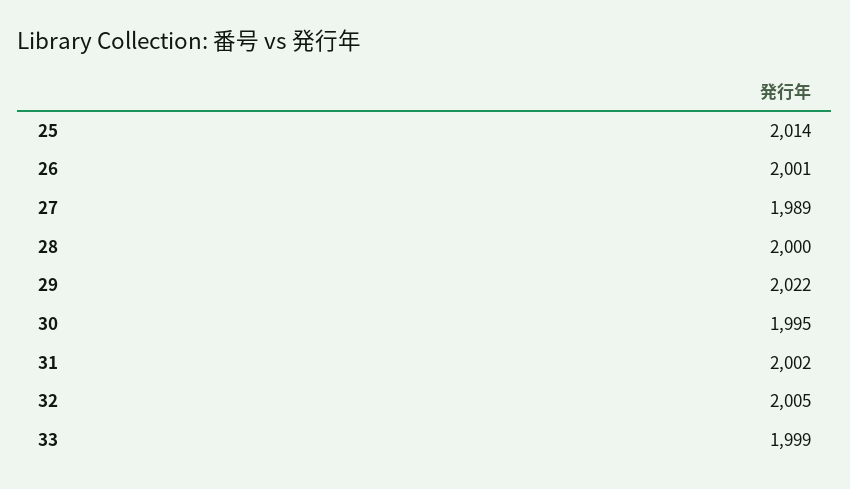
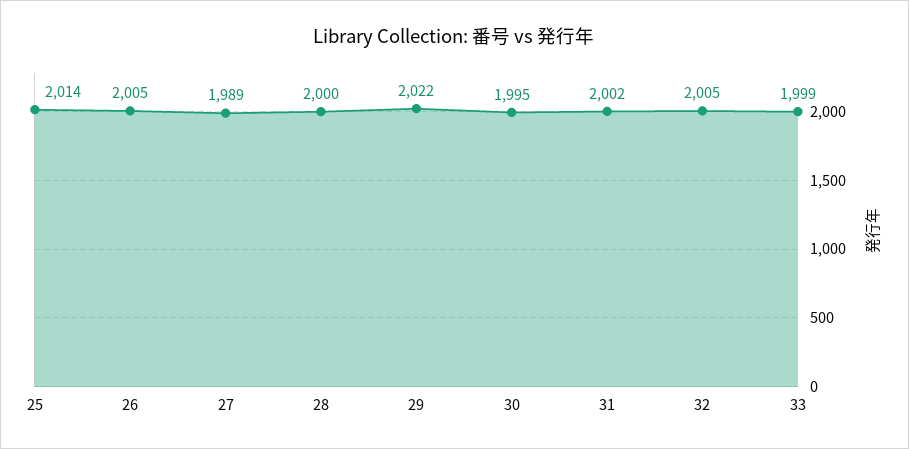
26: 2001 -> 2005

